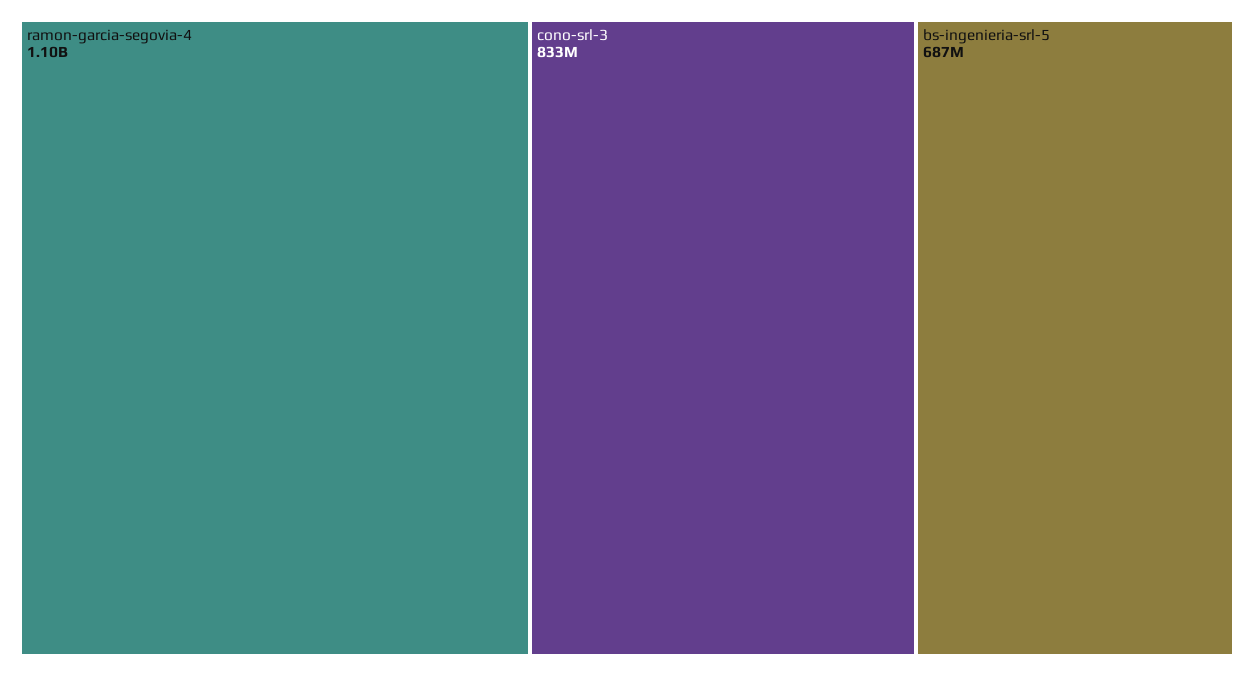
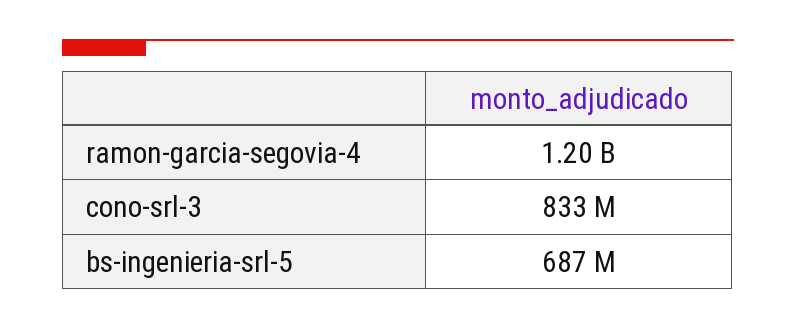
ramon-garcia-segovia-4: 1100000000 -> 1200000000

